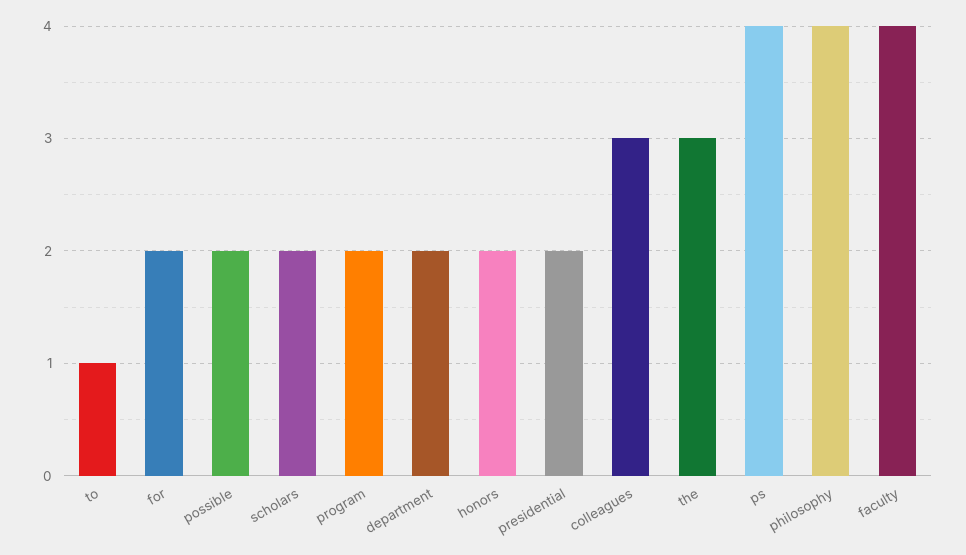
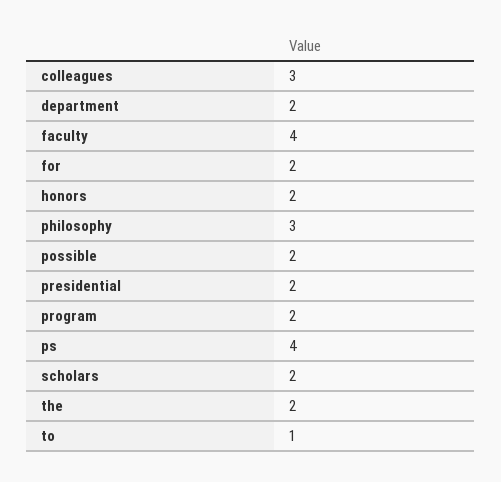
the: 3 -> 2
philosophy: 4 -> 3

